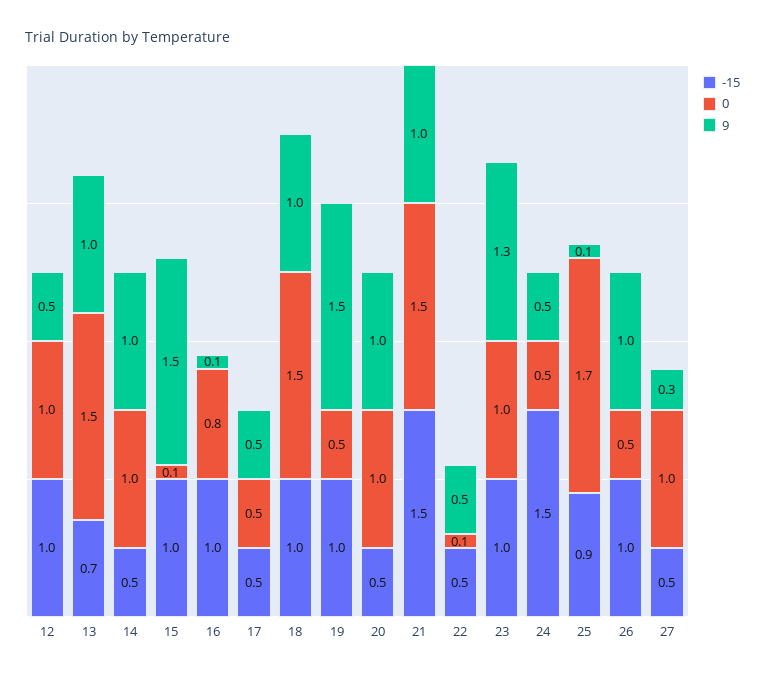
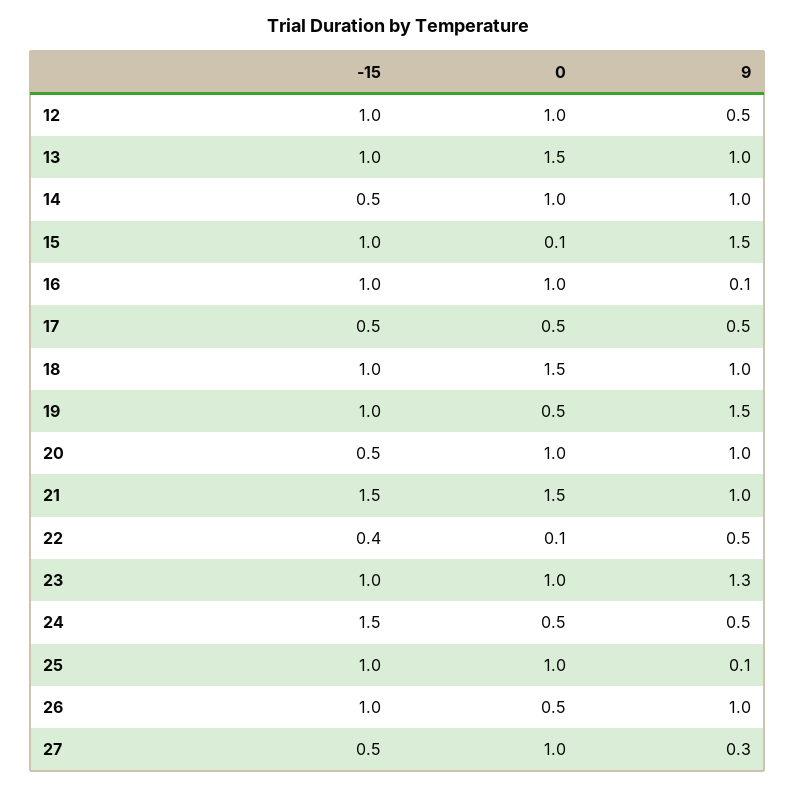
-15, 13: 0.7 -> 1
0, 16: 0.8 -> 1
-15, 22: 0.5 -> 0.4
-15, 25: 0.9 -> 1
0, 25: 1.7 -> 1

